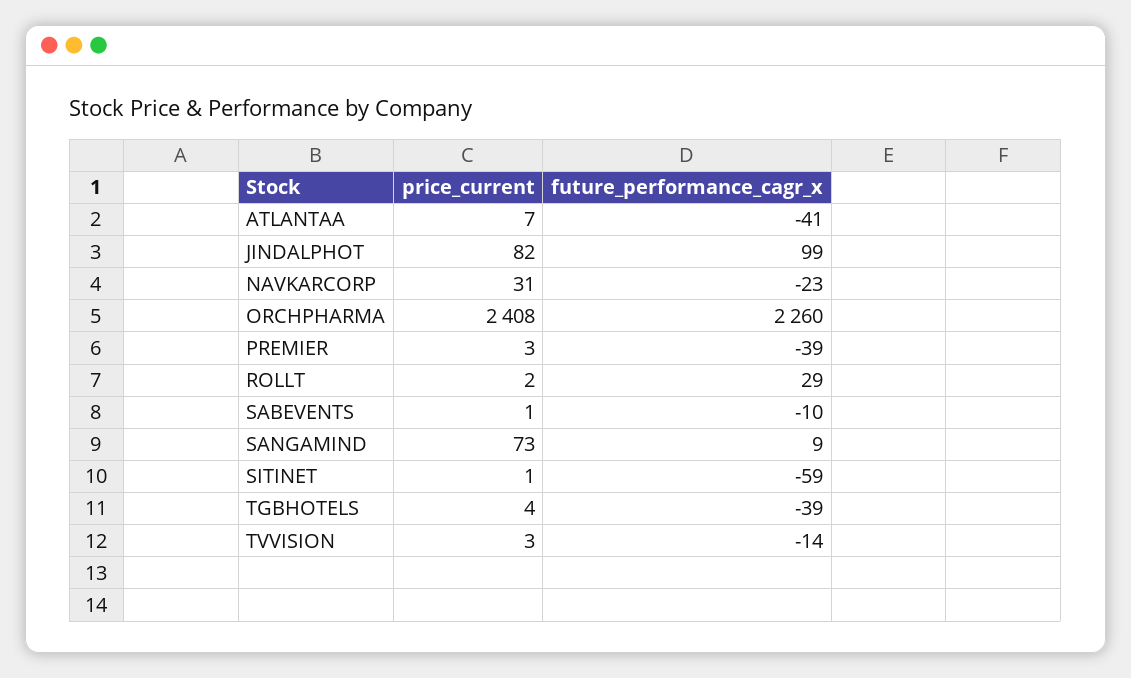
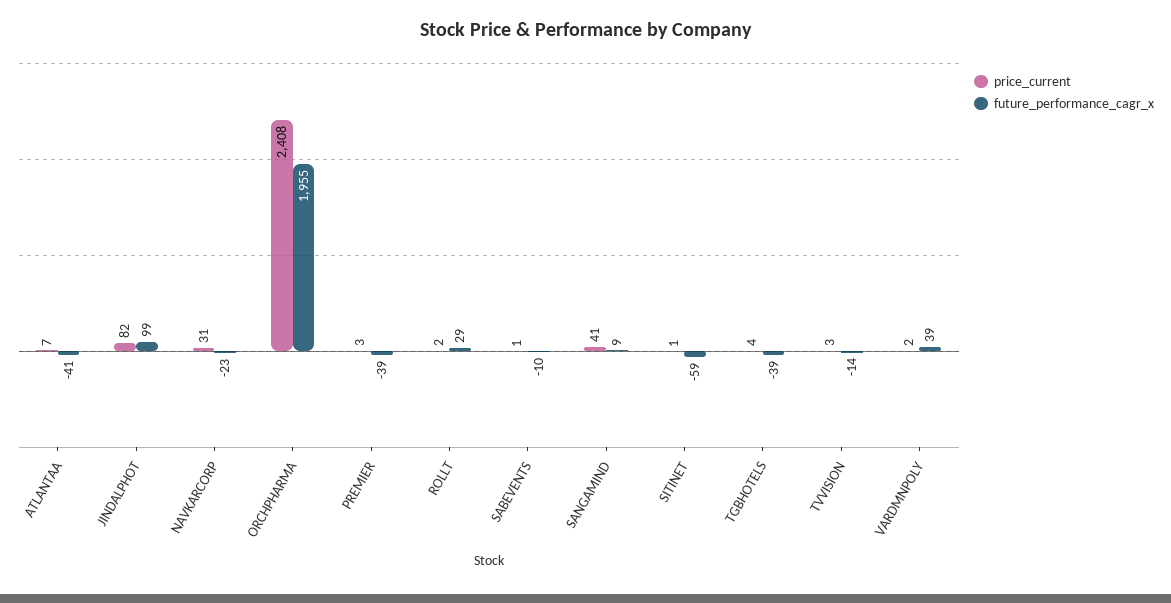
future_performance_cagr_x, ORCHPHARMA: 2260 -> 1955
price_current, SANGAMIND: 73 -> 41
price_current, VARDMNPOLY: none -> 2
future_performance_cagr_x, VARDMNPOLY: none -> 39

